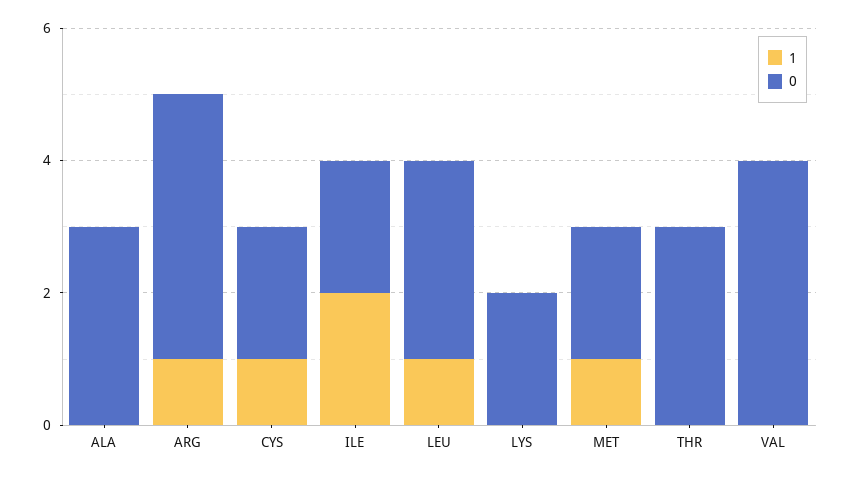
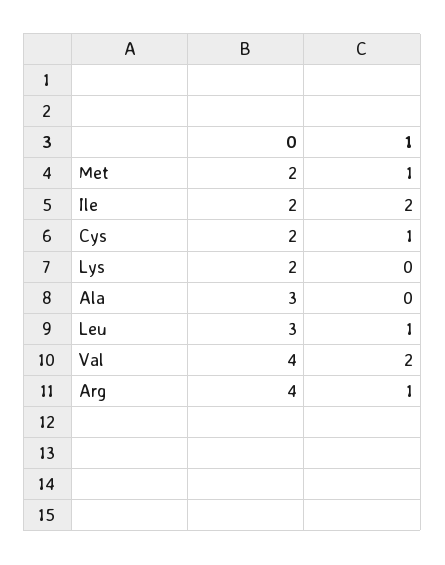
1, THR: 0 -> none
0, THR: 3 -> none
1, VAL: 0 -> 2

